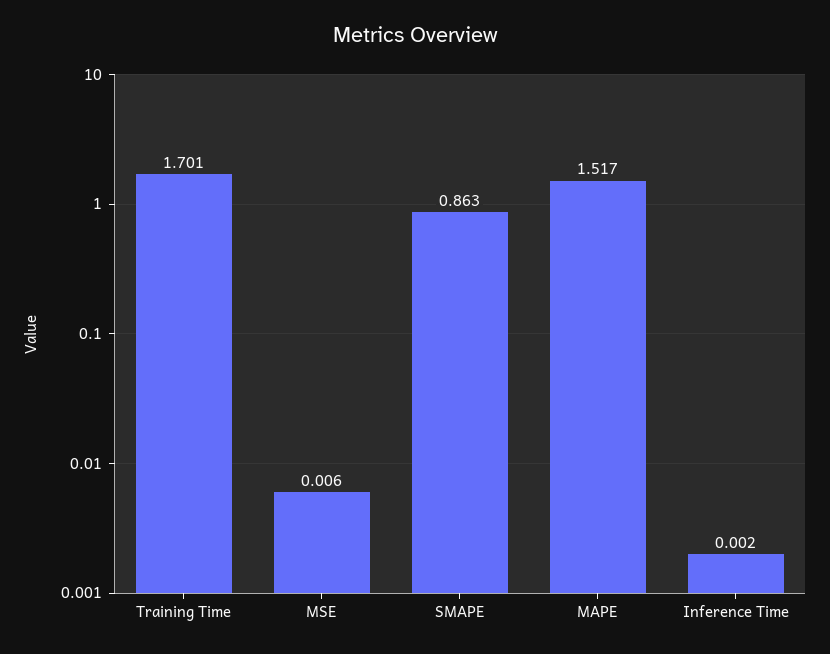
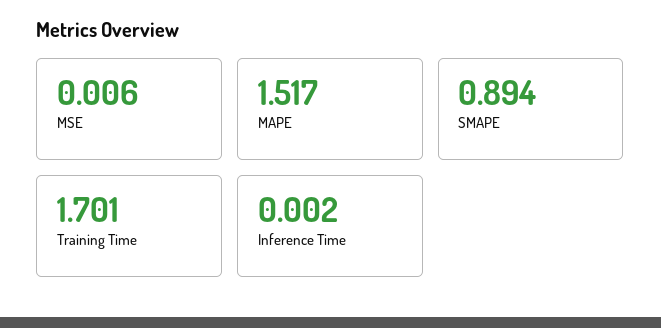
SMAPE: 0.863 -> 0.894

